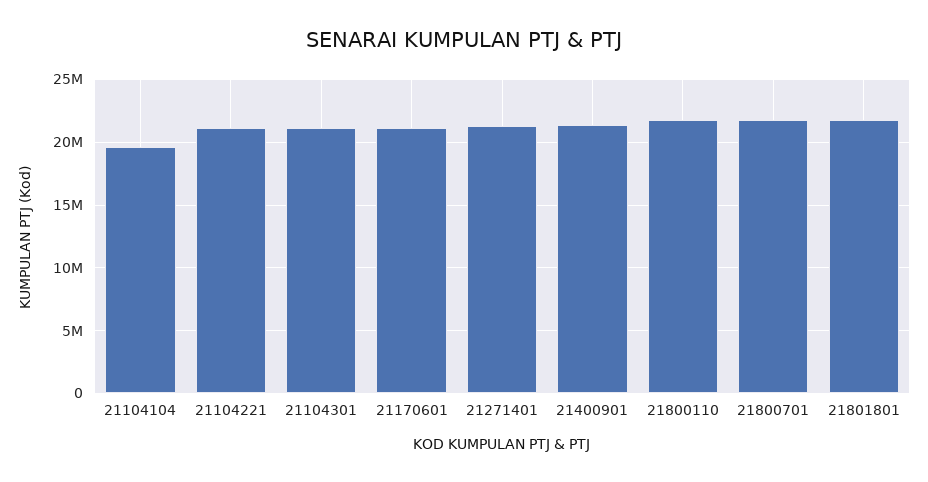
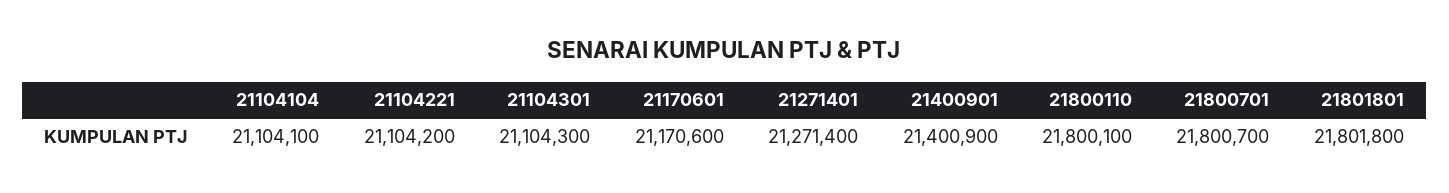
21104104: 19500000 -> 21104100

